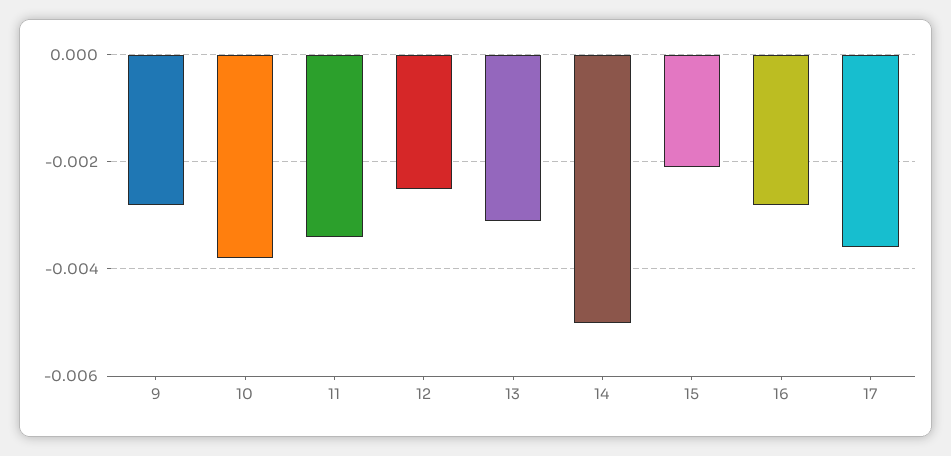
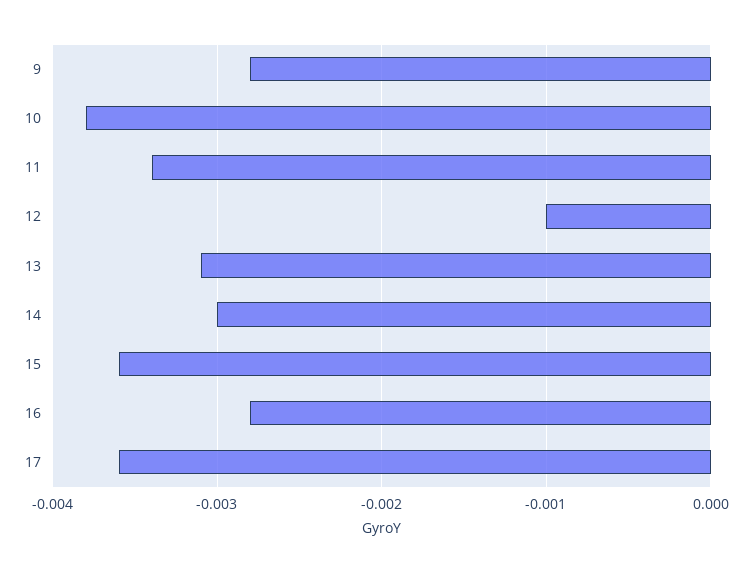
12: -0.0025 -> -0.001
14: -0.005 -> -0.003
15: -0.002 -> -0.0036

